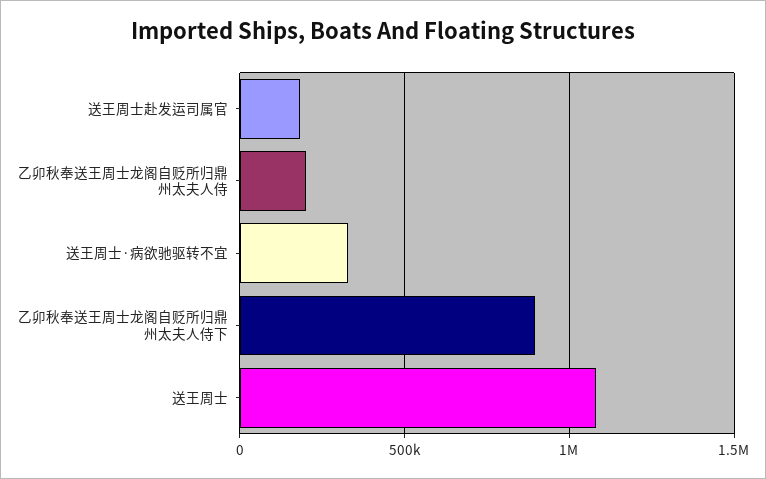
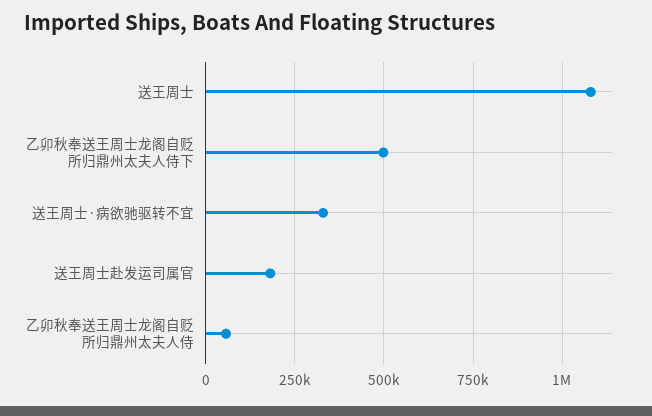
乙卯秋奉送王周士龙阁自贬所归鼎州太夫人侍: 200000 -> 50000
乙卯秋奉送王周士龙阁自贬所归鼎州太夫人侍下: 900000 -> 500000

